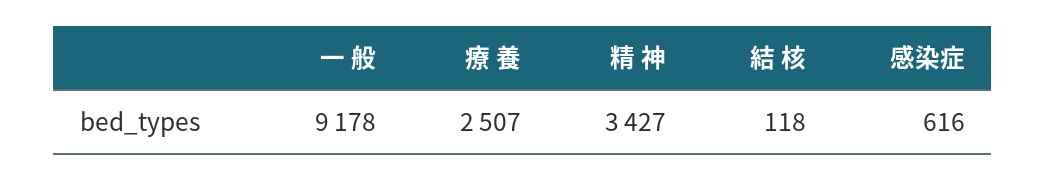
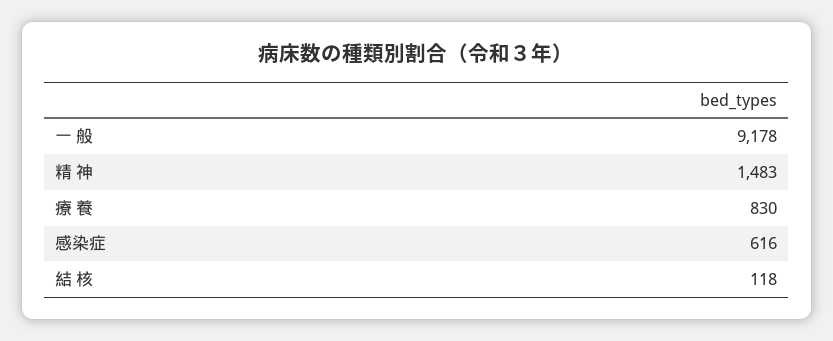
療 養: 2507 -> 830
精 神: 3427 -> 1483

